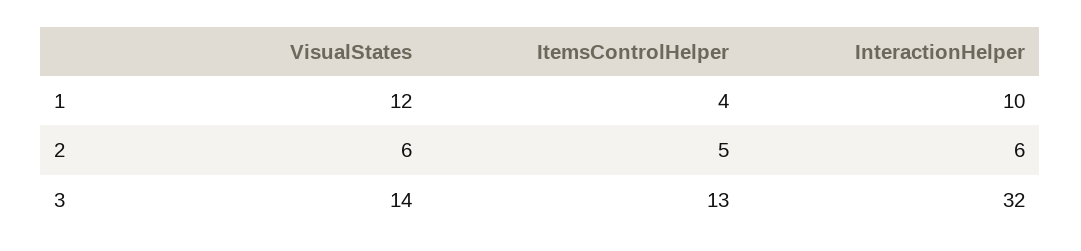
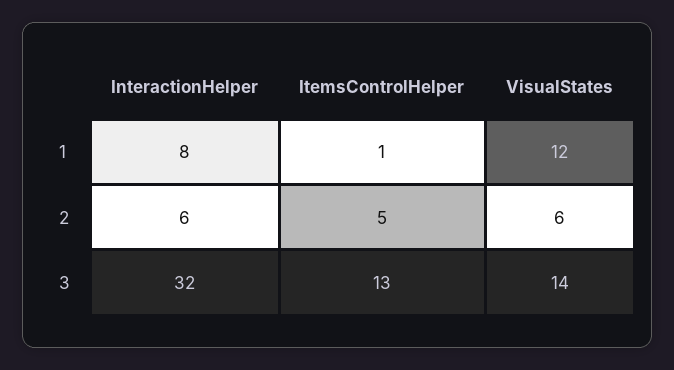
ItemsControlHelper, 1: 4 -> 1
InteractionHelper, 1: 10 -> 8

